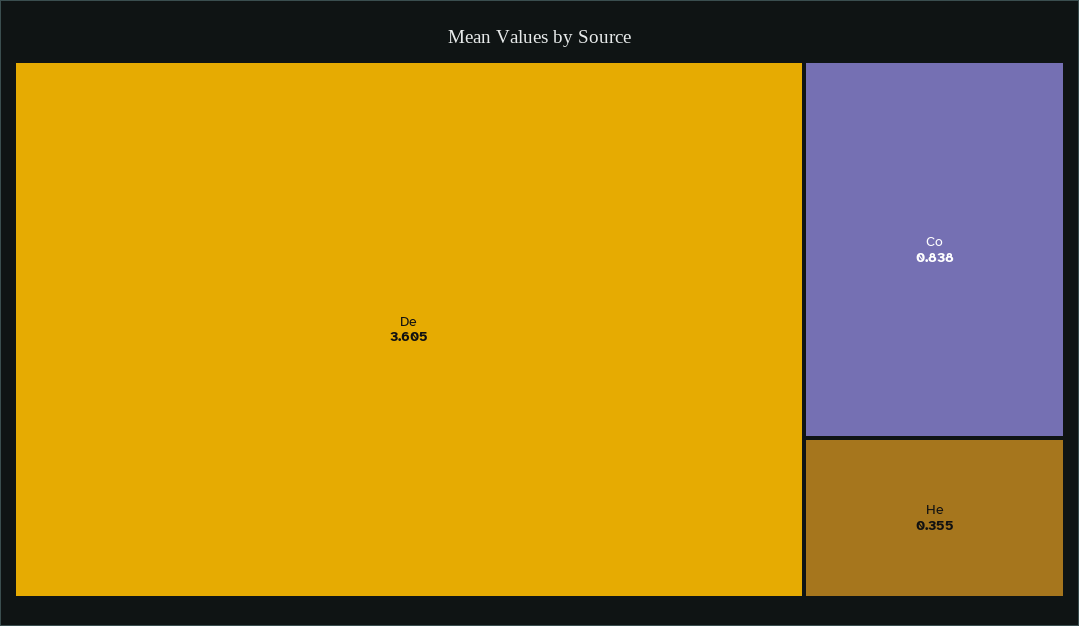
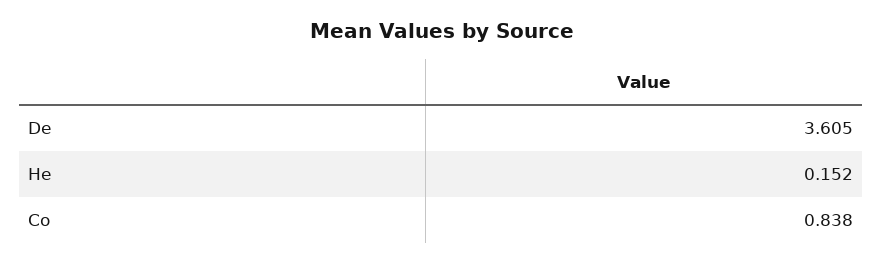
He: 0.355 -> 0.152

